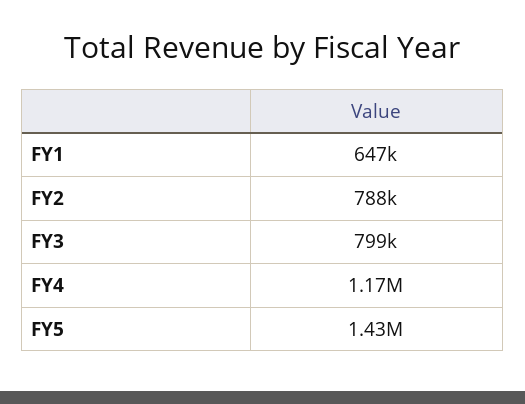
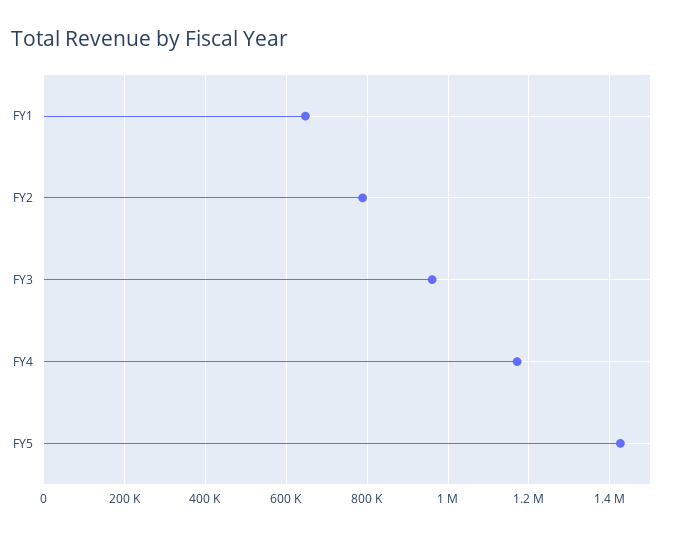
FY3: 799000 -> 960000

